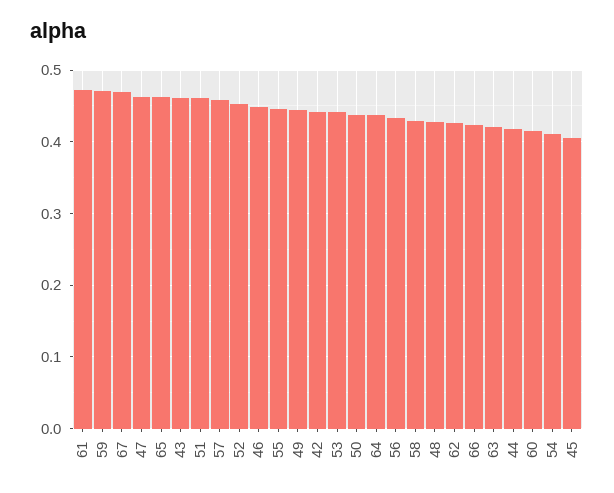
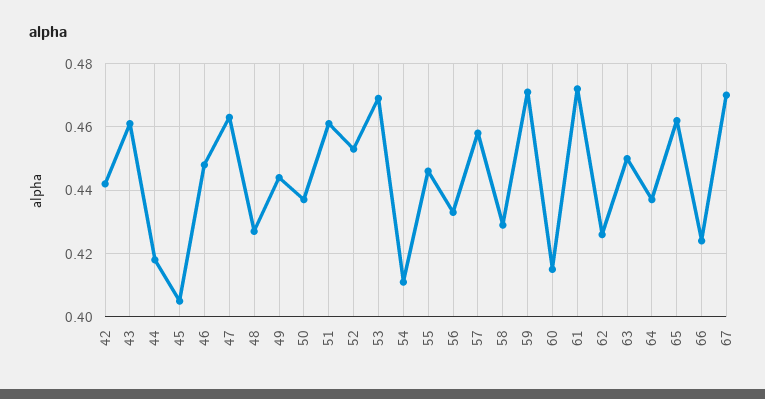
53: 0.44 -> 0.47
63: 0.42 -> 0.45

